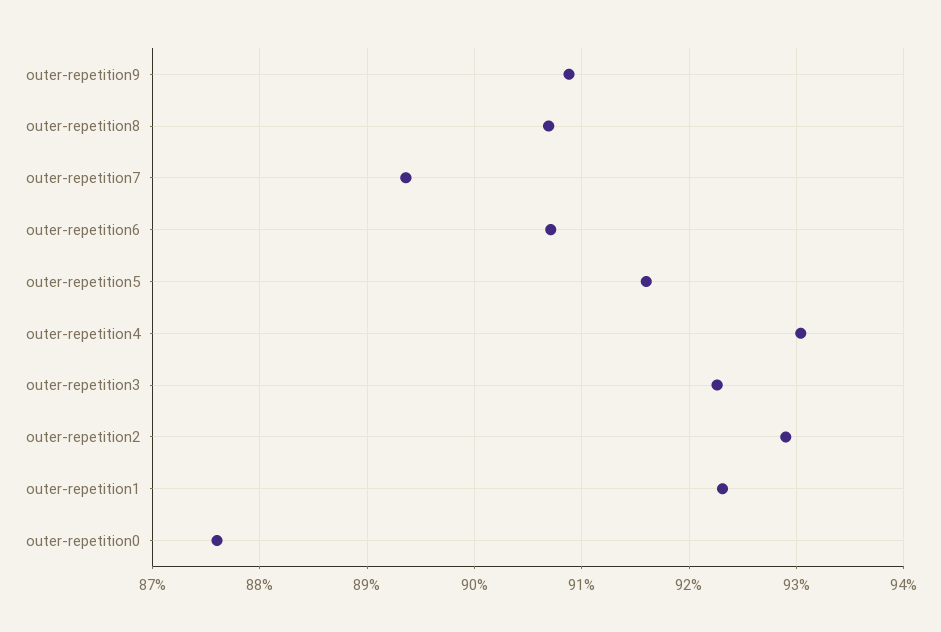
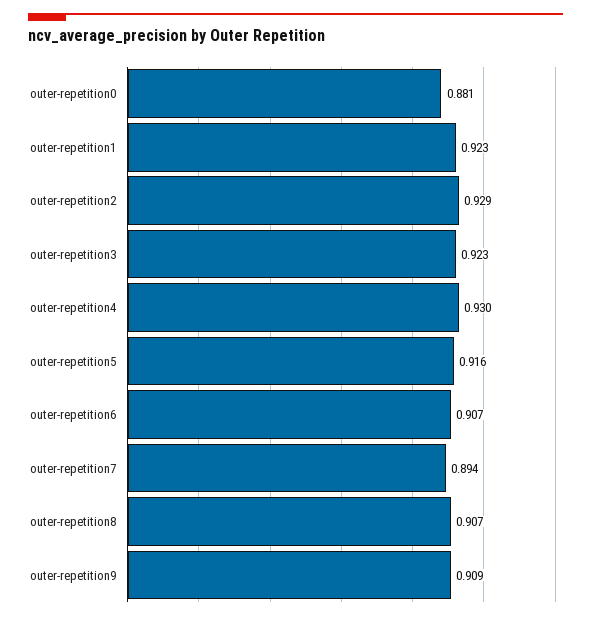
outer-repetition0: 0.876 -> 0.881

